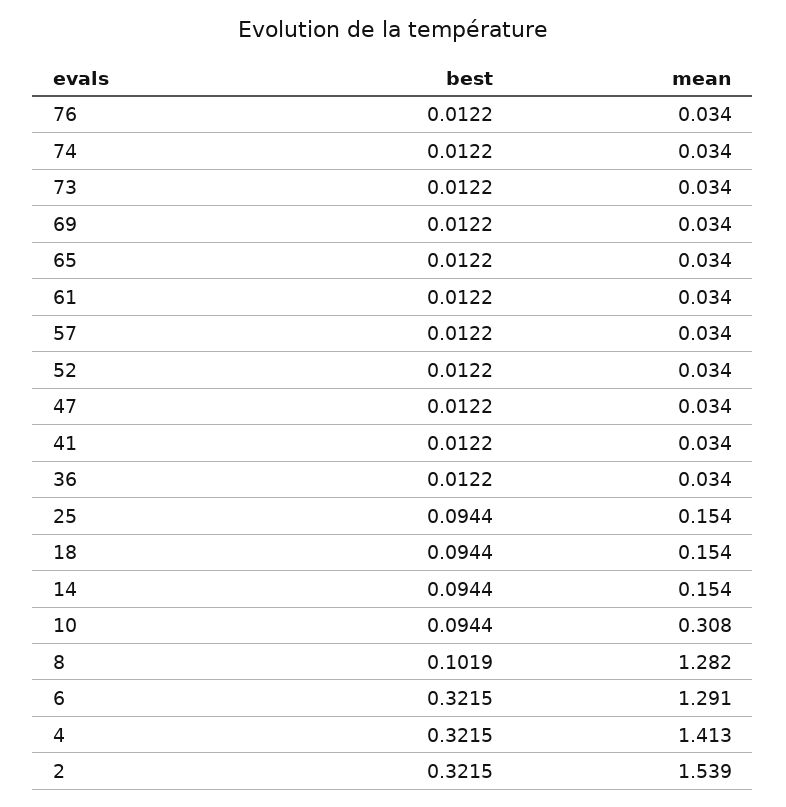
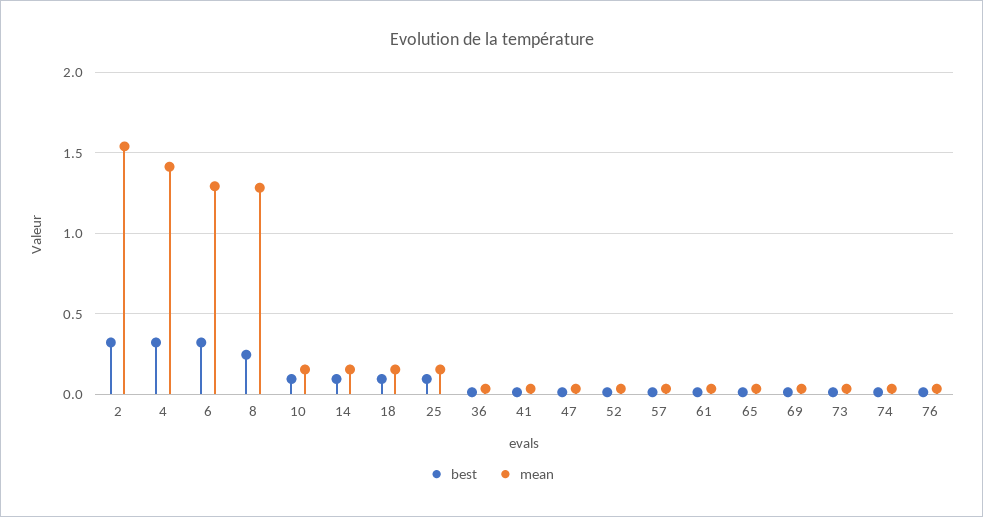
mean, 10: 0.308 -> 0.15
best, 8: 0.1019 -> 0.25

